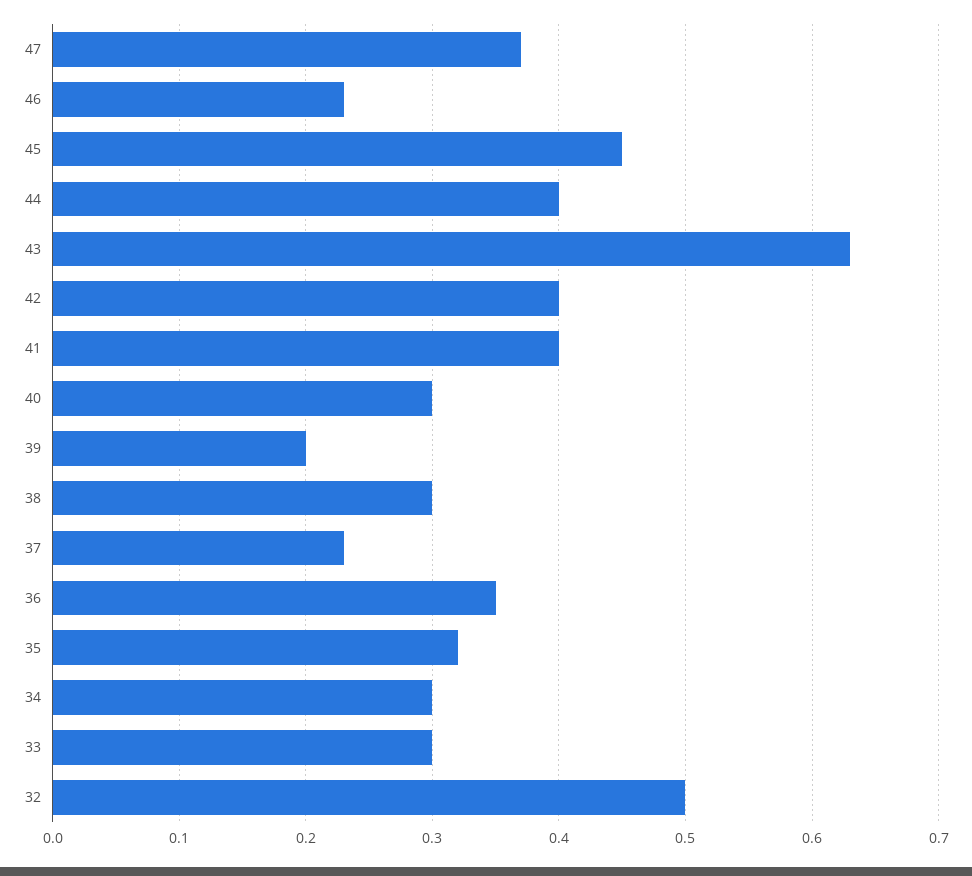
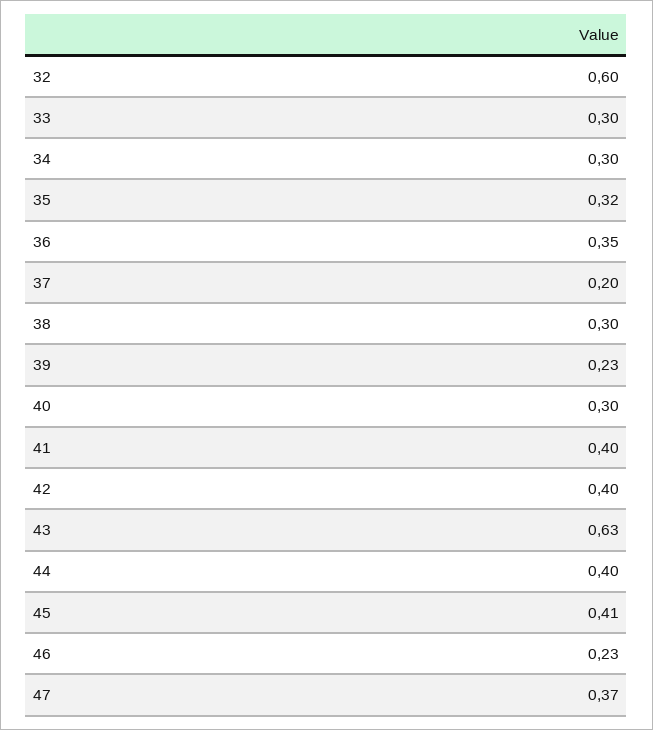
45: 0.45 -> 0.41
39: 0.2 -> 0.23
37: 0.23 -> 0.2
32: 0.5 -> 0.6

